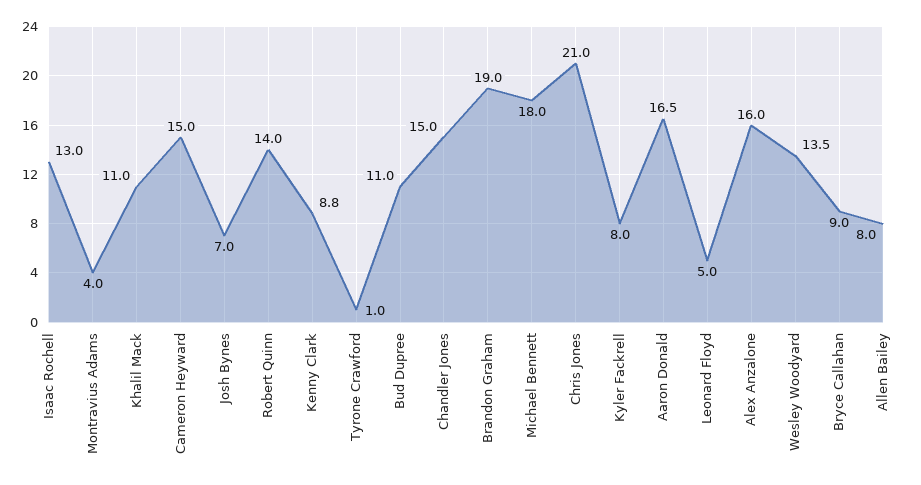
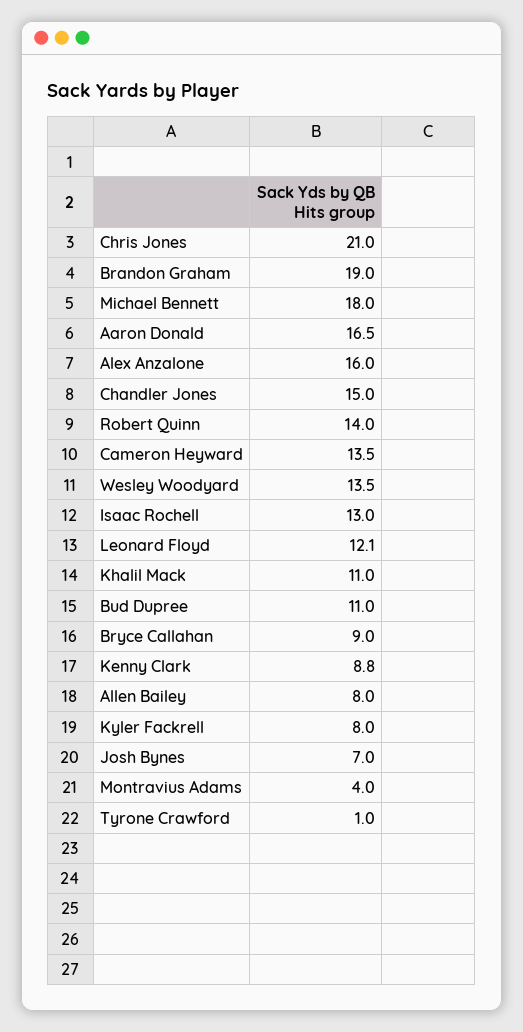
Cameron Heyward: 15 -> 13.5
Leonard Floyd: 5 -> 12.1

